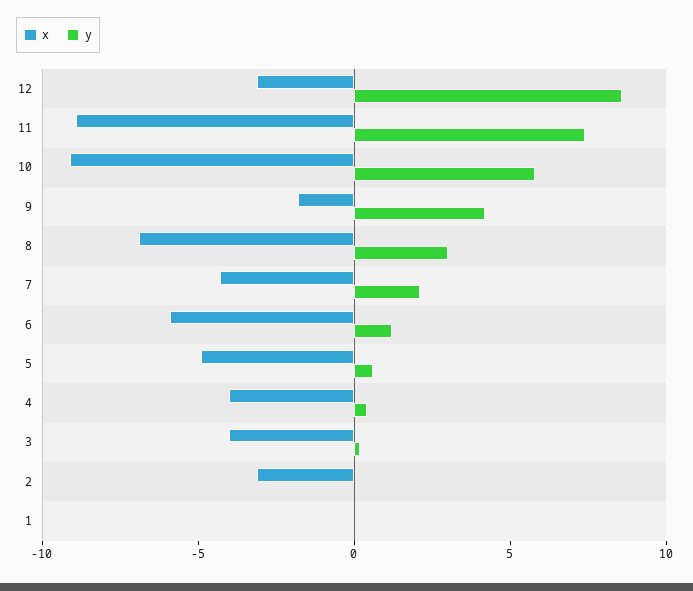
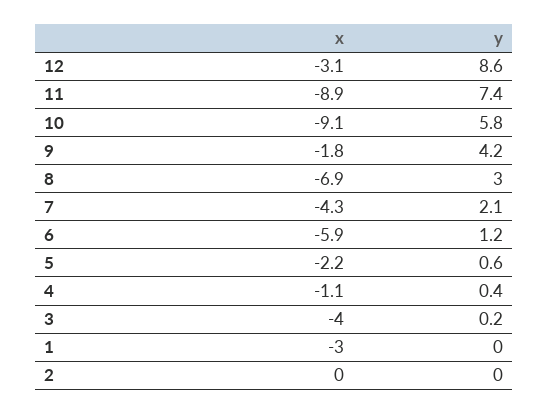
x, 5: -5 -> -2.2
x, 4: -4 -> -1.1
x, 2: -3 -> 0
x, 1: 0 -> -3

